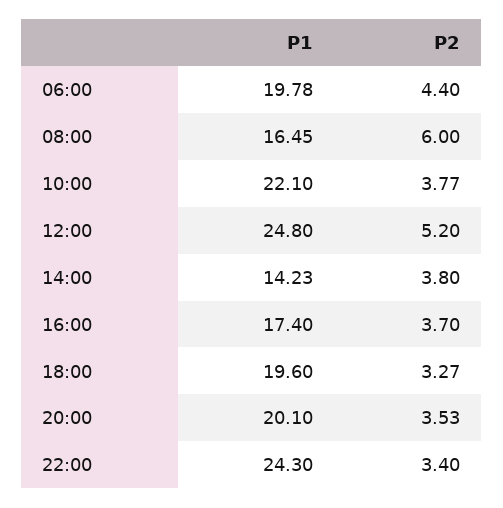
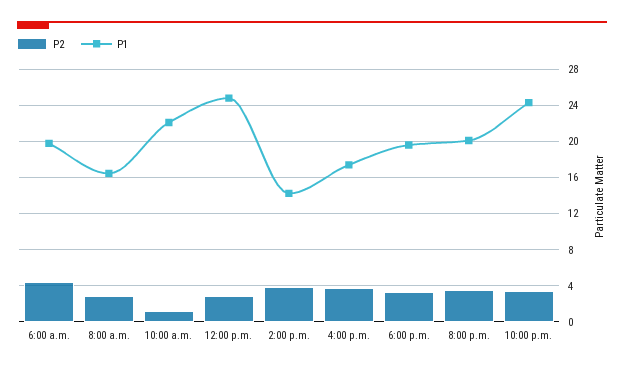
P2, 08:00: 6 -> 3
P2, 10:00: 3.77 -> 1
P2, 12:00: 5.2 -> 3

